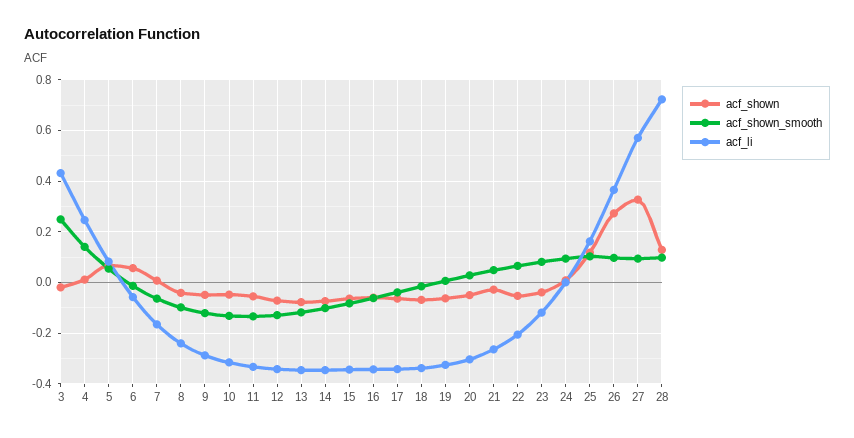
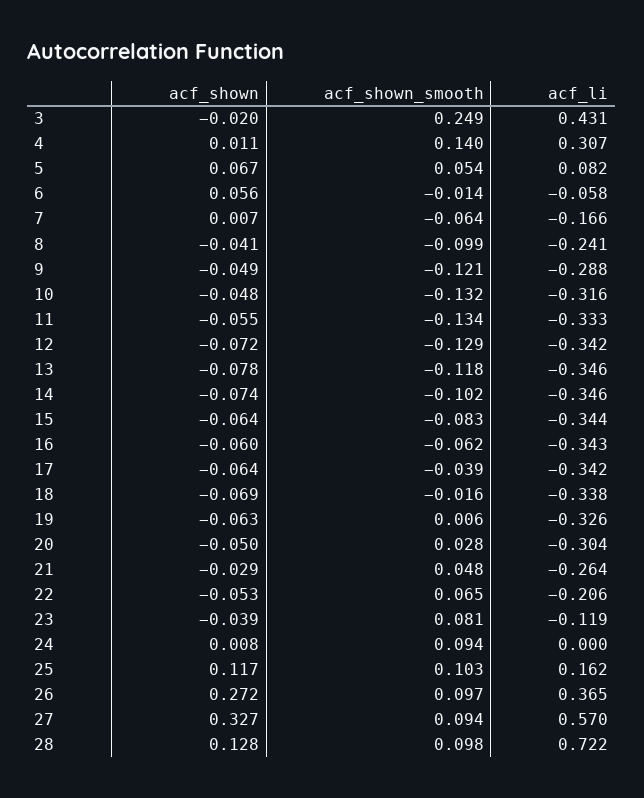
acf_li, 4: 0.25 -> 0.307

